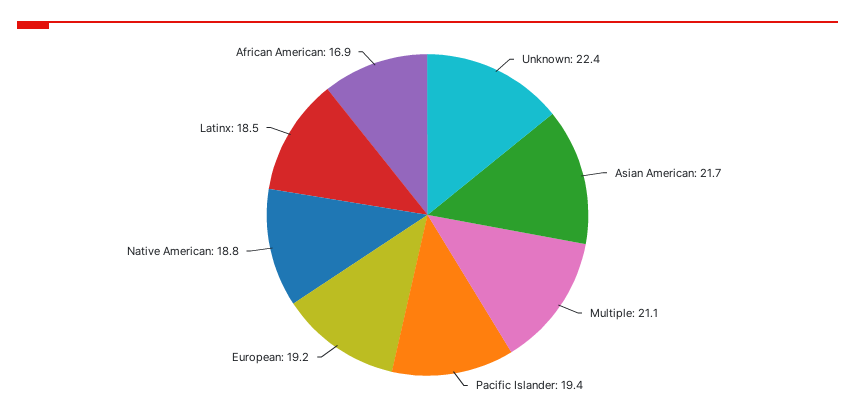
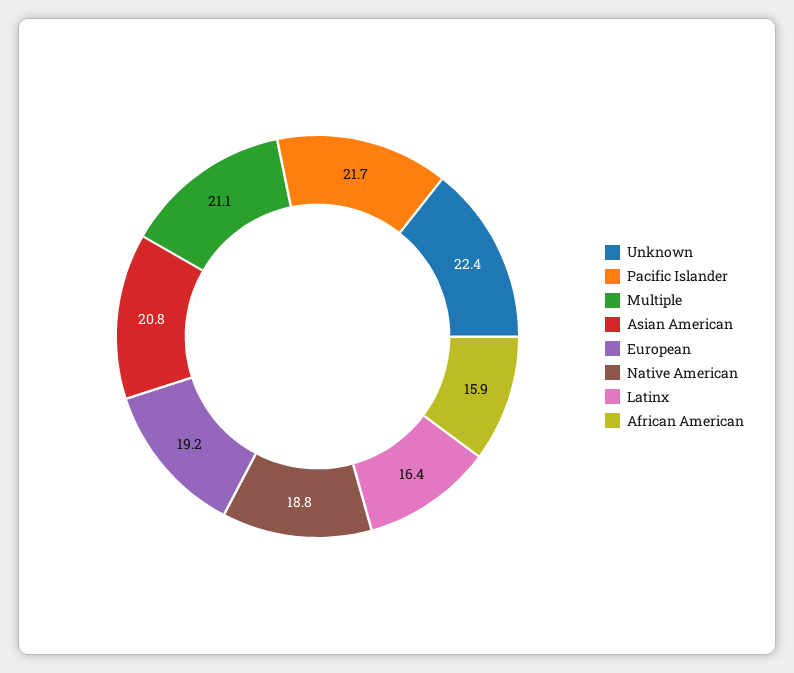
Asian American: 21.7 -> 20.8
Pacific Islander: 19.4 -> 21.7
Latinx: 18.5 -> 16.4
African American: 16.9 -> 15.9

